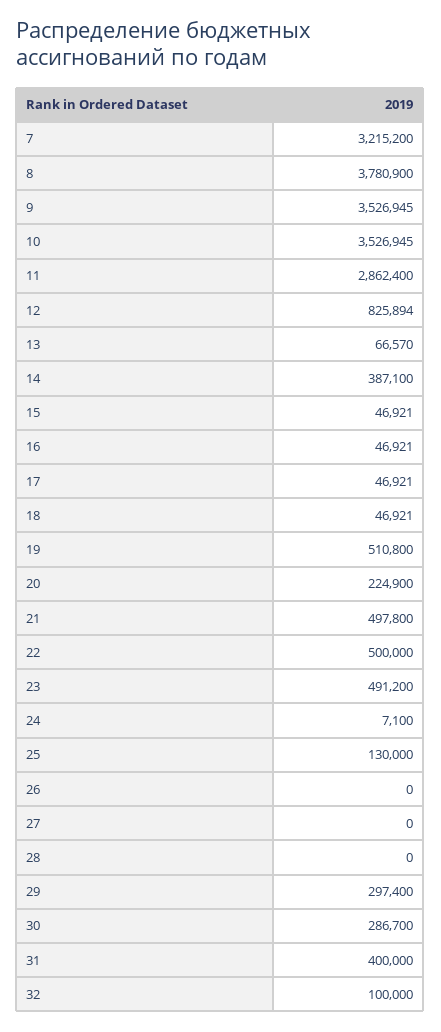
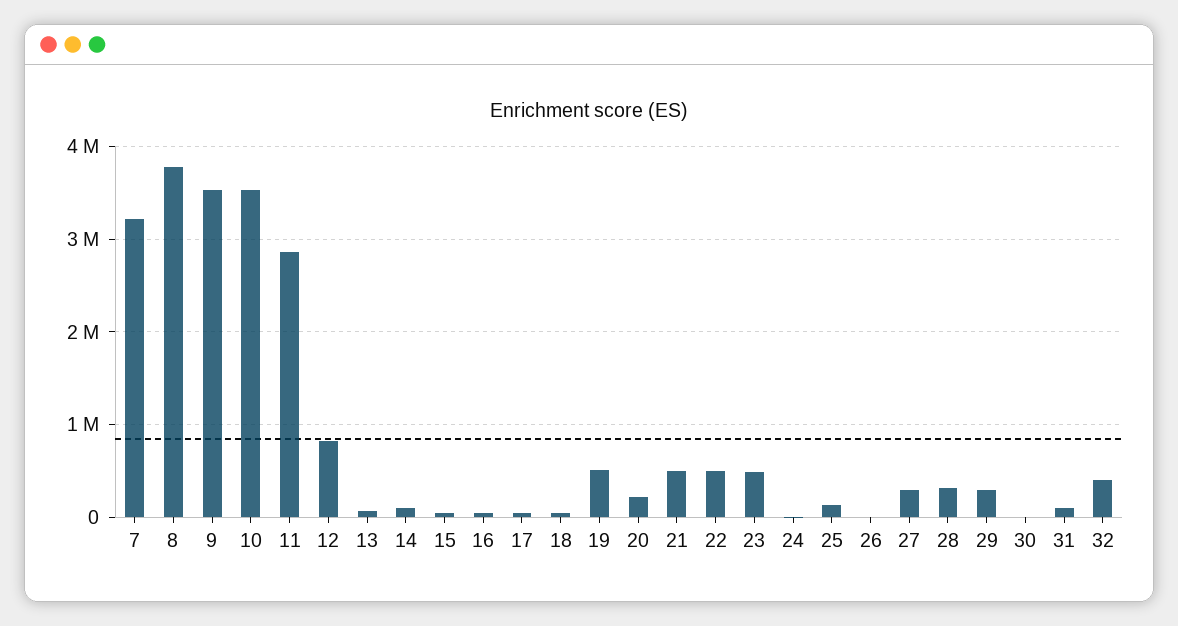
14: 387100 -> 100000
27: 0 -> 300000
28: 0 -> 300000
30: 286700 -> 0
31: 400000 -> 100000
32: 100000 -> 400000

